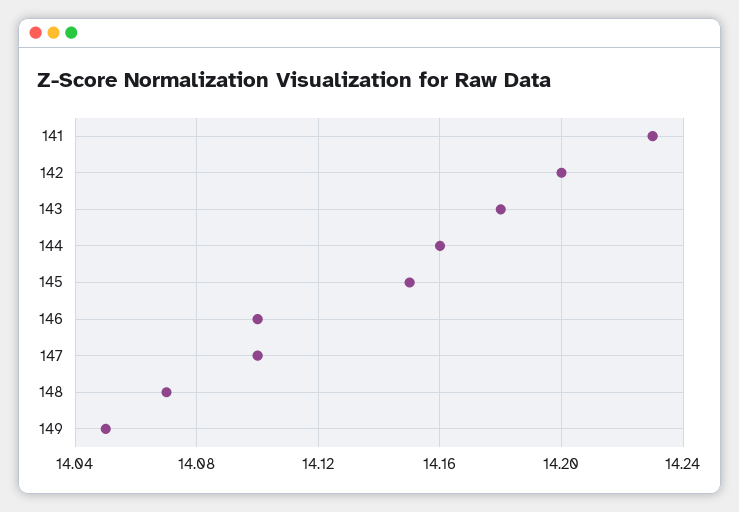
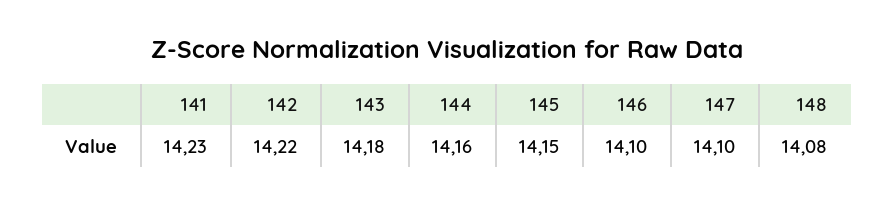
142: 14.2 -> 14.22
148: 14.07 -> 14.08
149: 14.05 -> none

